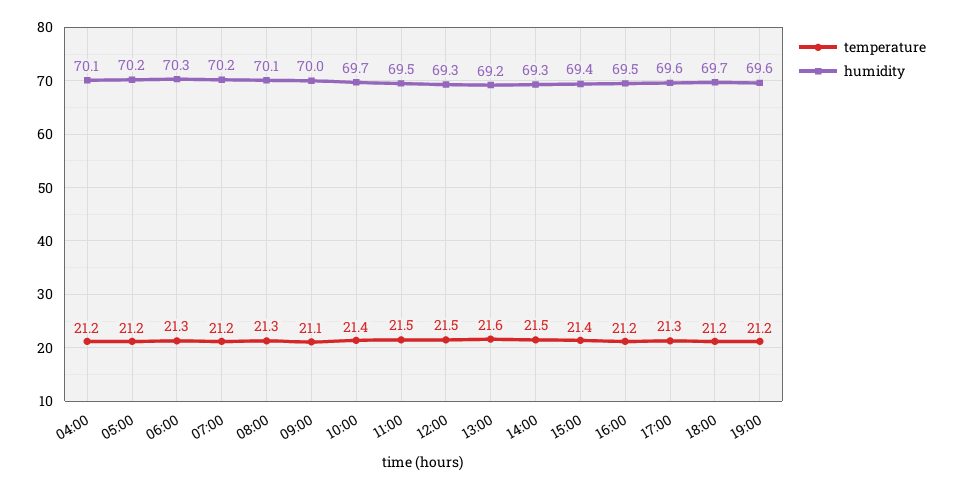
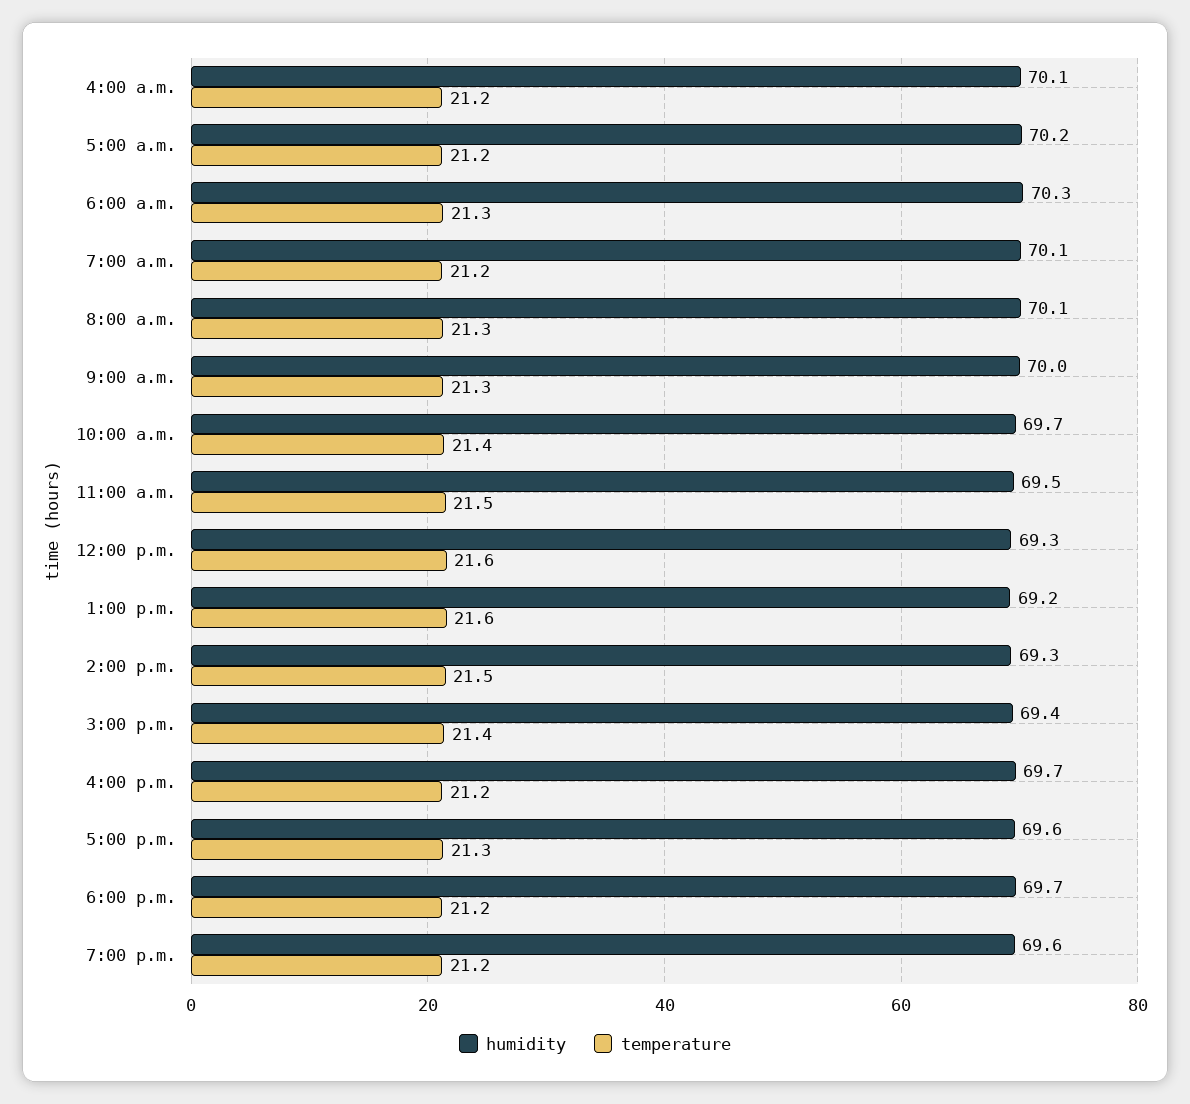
humidity, 07:00: 70.2 -> 70.1
temperature, 09:00: 21.1 -> 21.3
temperature, 12:00: 21.5 -> 21.6
humidity, 16:00: 69.5 -> 69.7

